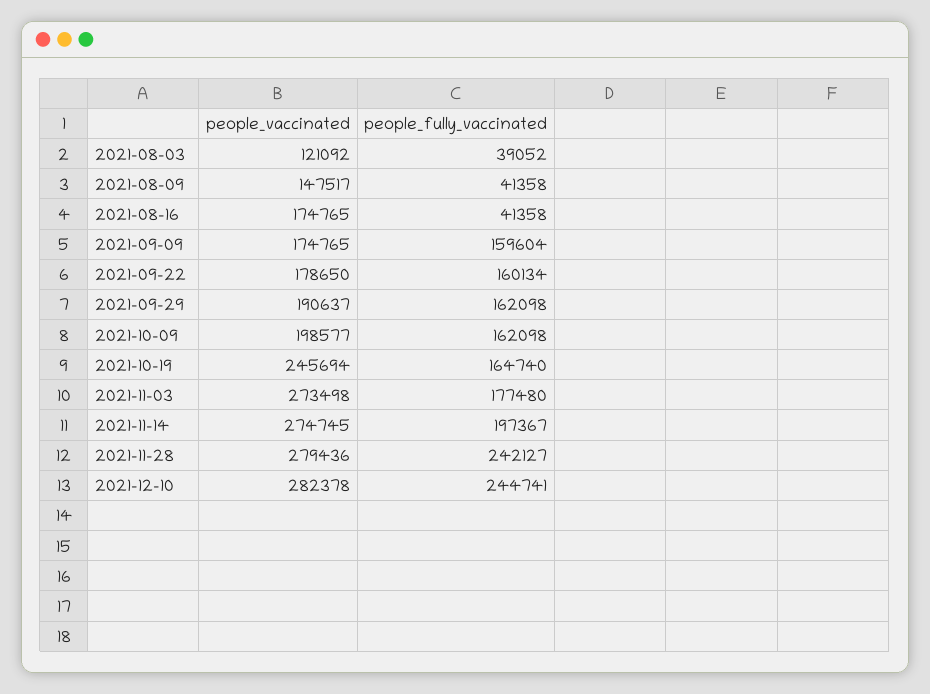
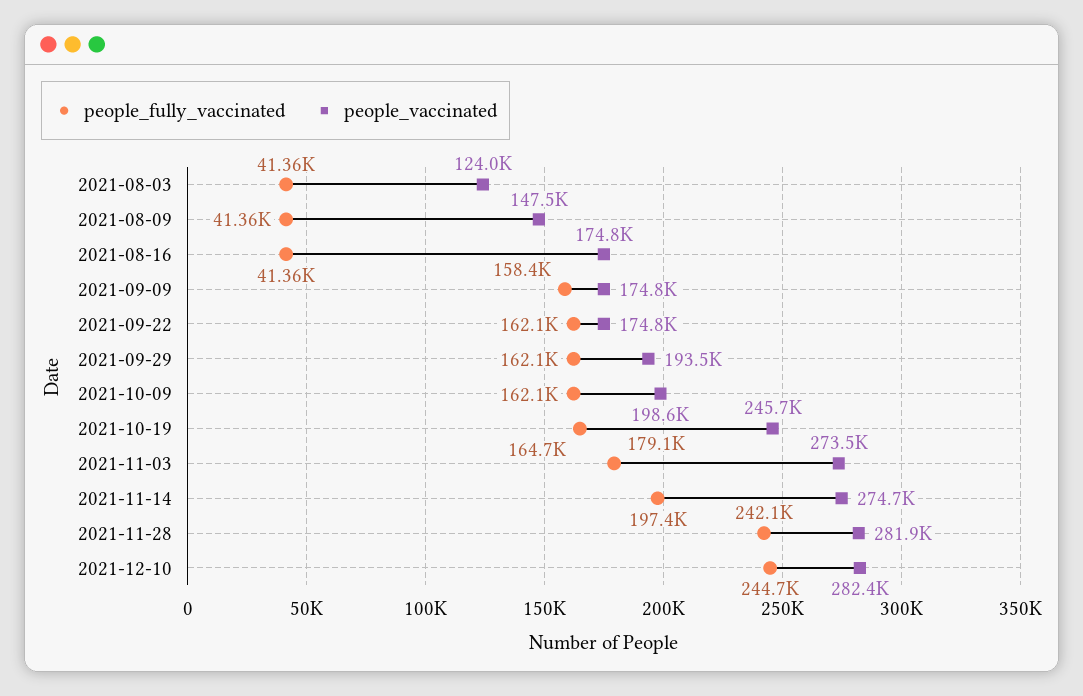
people_vaccinated, 2021-08-03: 121092 -> 124000
people_fully_vaccinated, 2021-08-03: 39052 -> 41360
people_fully_vaccinated, 2021-09-09: 159604 -> 158400
people_vaccinated, 2021-09-22: 178650 -> 174800
people_fully_vaccinated, 2021-09-22: 160134 -> 162100
people_vaccinated, 2021-09-29: 190637 -> 193500
people_fully_vaccinated, 2021-11-03: 177480 -> 179100
people_vaccinated, 2021-11-28: 279436 -> 281900

